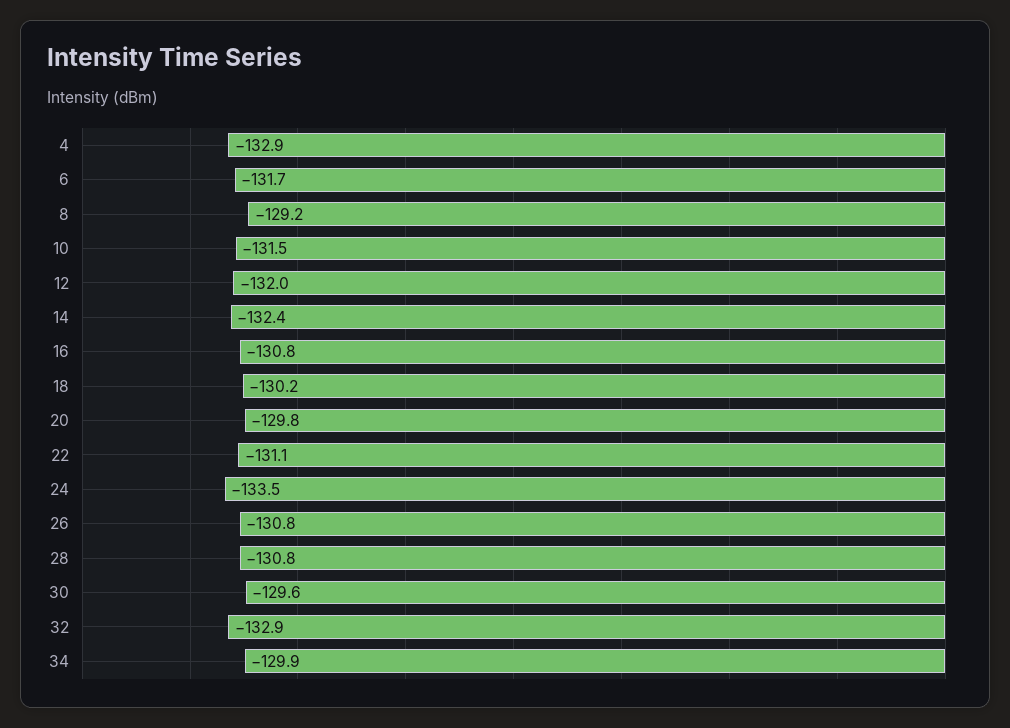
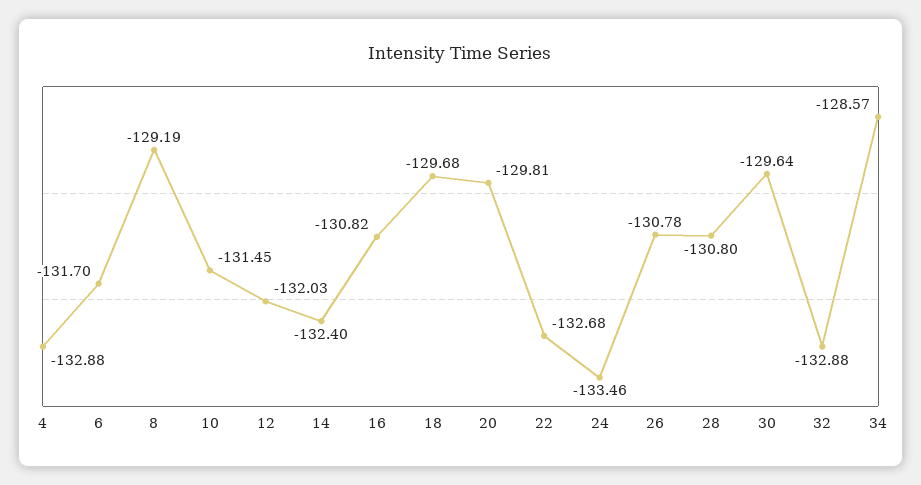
18: -130.2 -> -129.68
22: -131.1 -> -132.68
34: -129.9 -> -128.57

